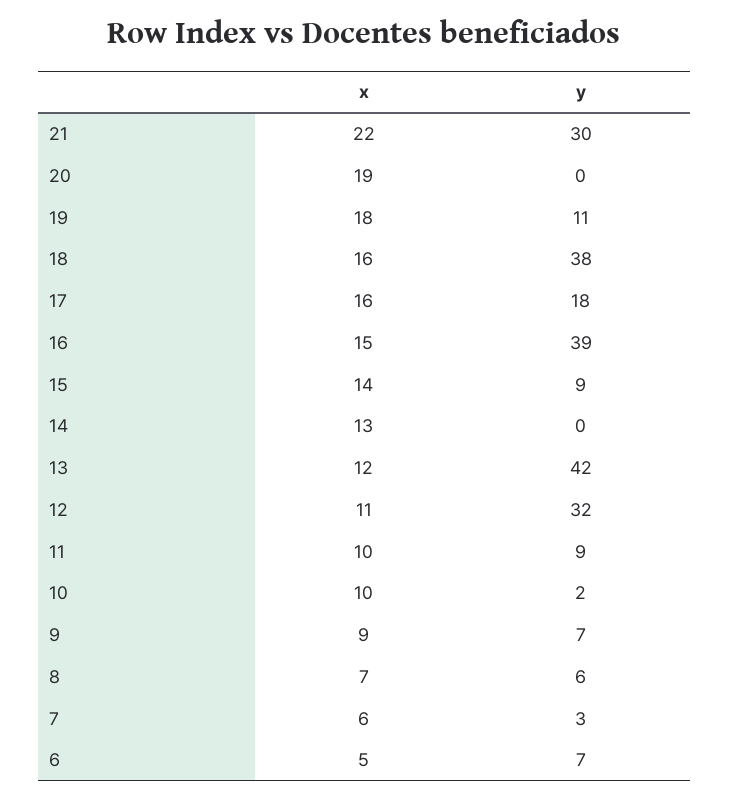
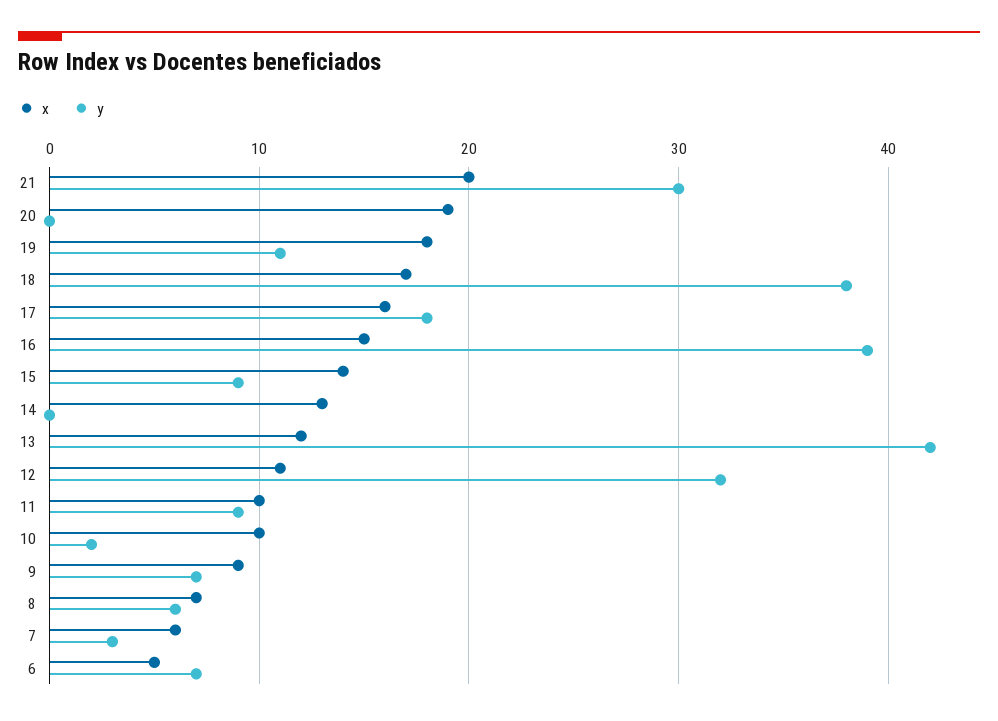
x, 21: 22 -> 20
x, 18: 16 -> 17

